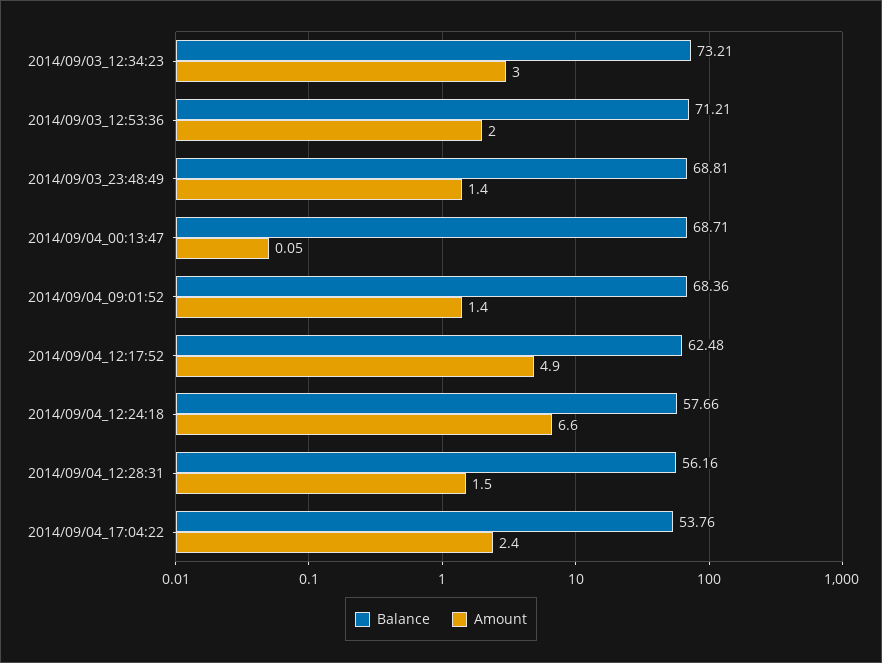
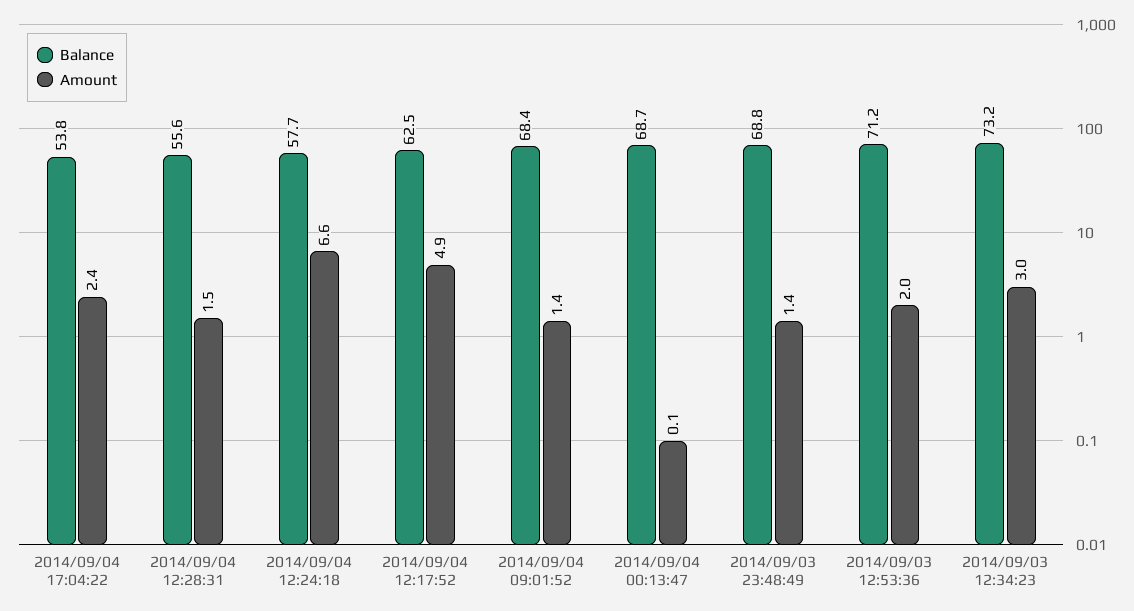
Balance, 2014/09/04_12:28:31: 56.16 -> 55.6

